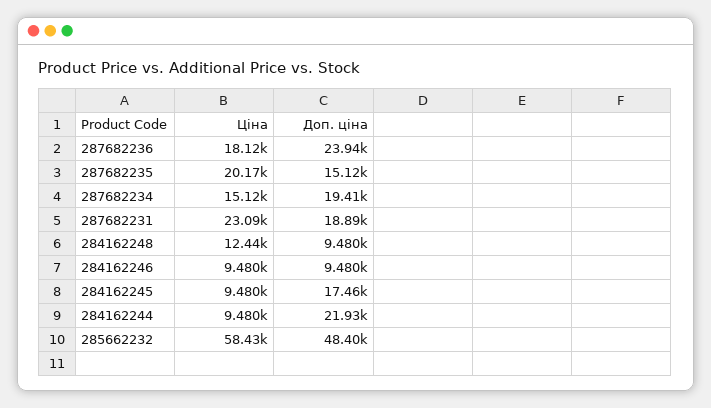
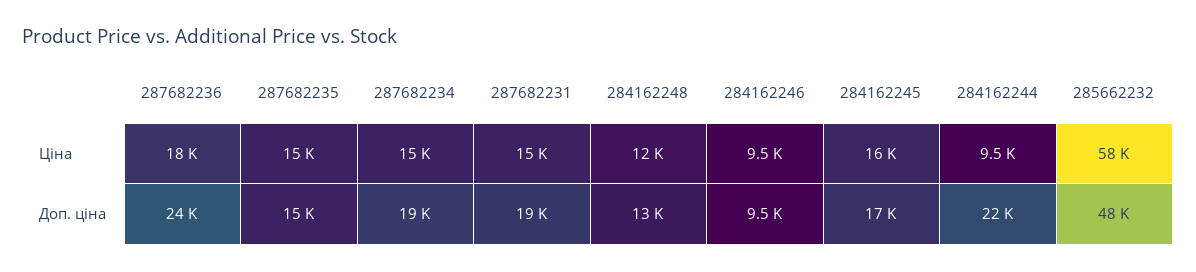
Ціна, 287682235: 20170 -> 15000
Ціна, 287682231: 23090 -> 15000
Доп. ціна, 284162248: 9480 -> 13000
Ціна, 284162245: 9480 -> 16000

